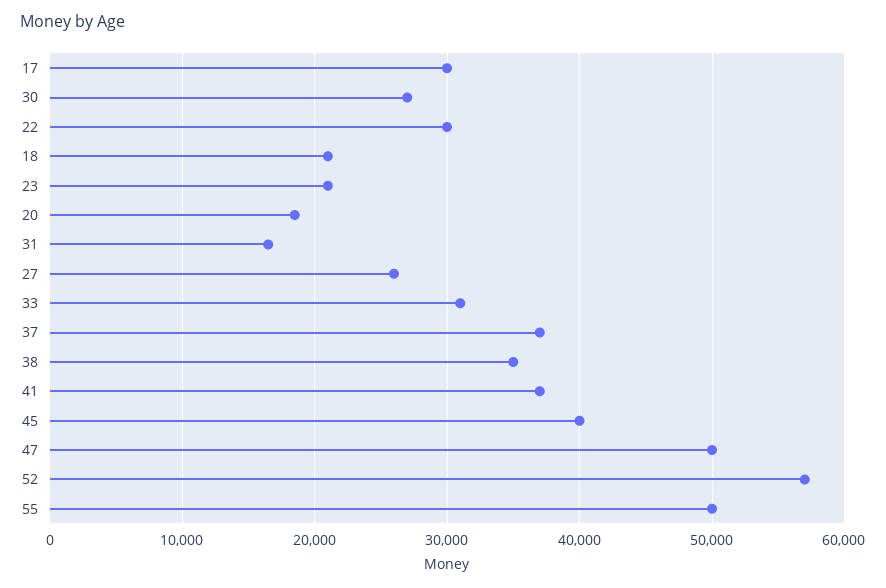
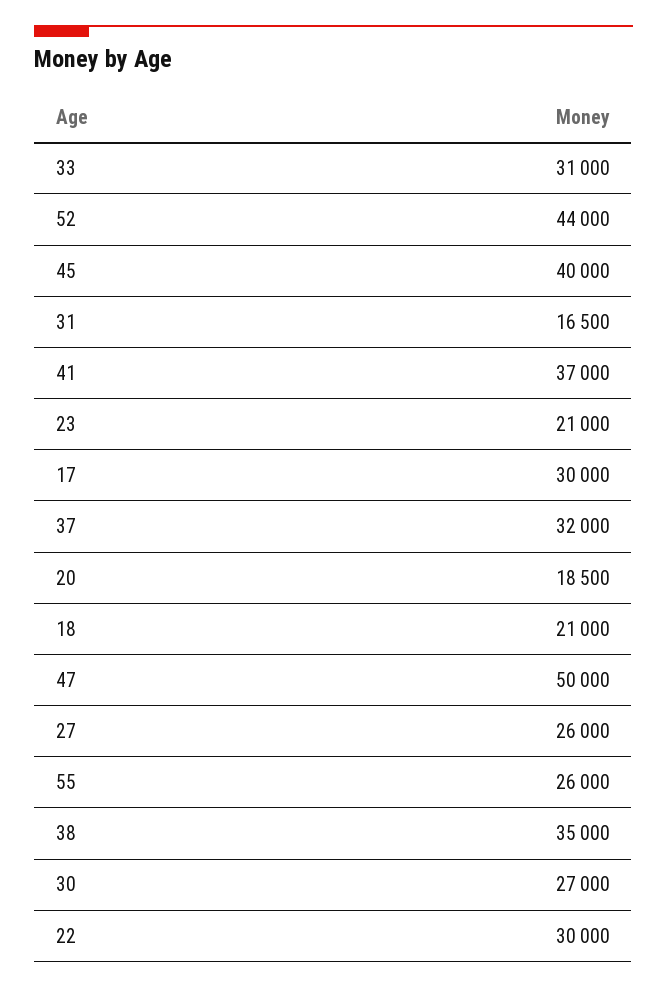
37: 37000 -> 32000
52: 57000 -> 44000
55: 50000 -> 26000

